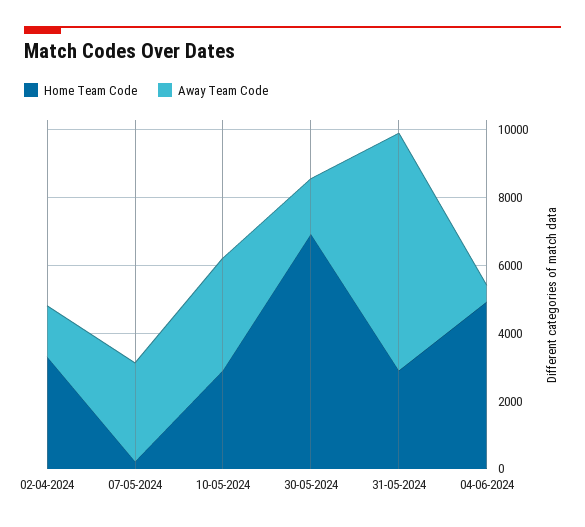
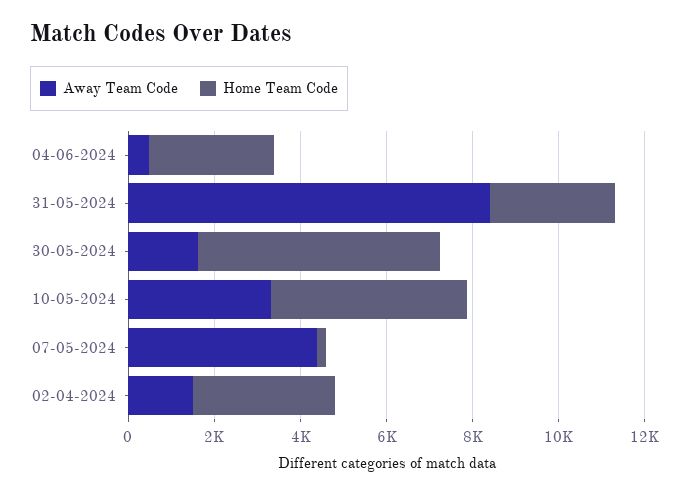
Away Team Code, 07-05-2024: 3000 -> 4500
Home Team Code, 10-05-2024: 3000 -> 4500
Home Team Code, 30-05-2024: 7000 -> 5500
Away Team Code, 31-05-2024: 7000 -> 8500
Home Team Code, 04-06-2024: 5000 -> 3000

